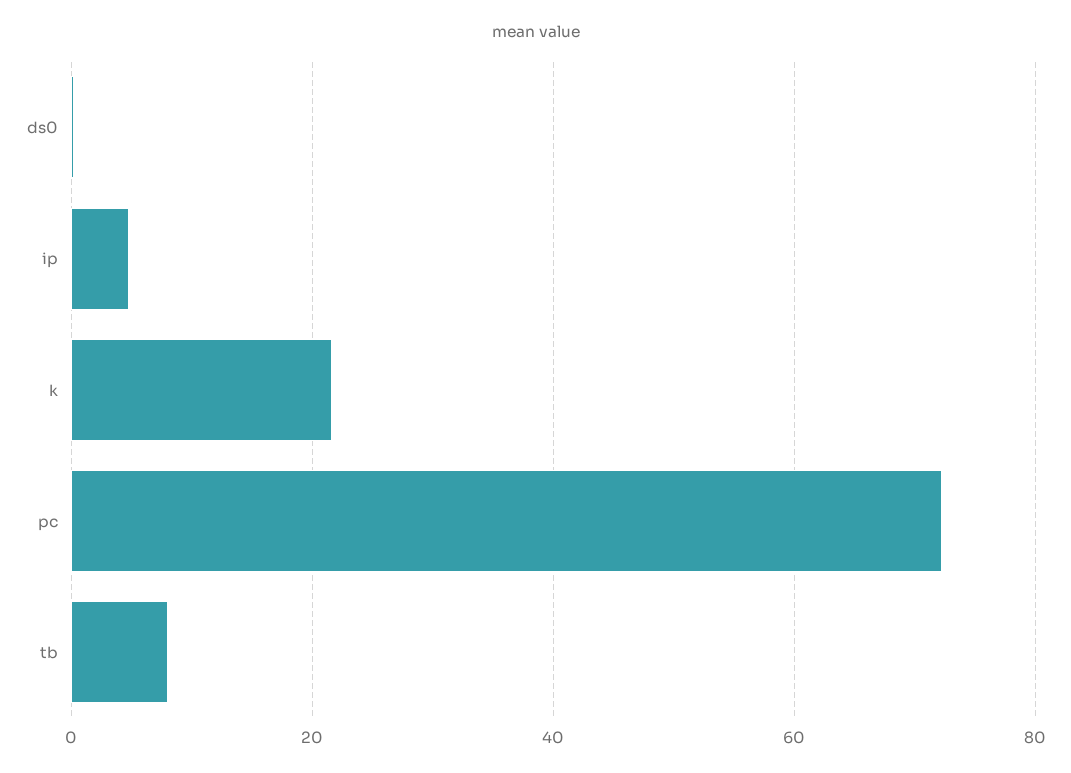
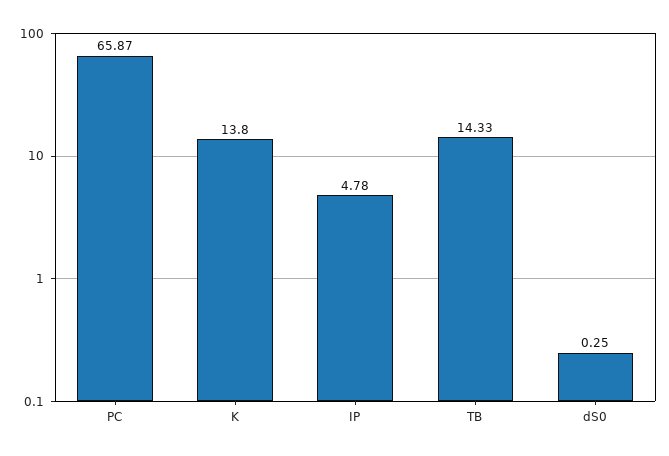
k: 22 -> 13.8
pc: 72 -> 65.87
tb: 8 -> 14.33

